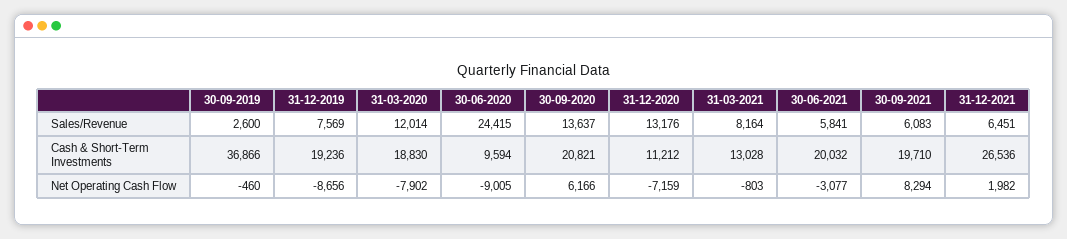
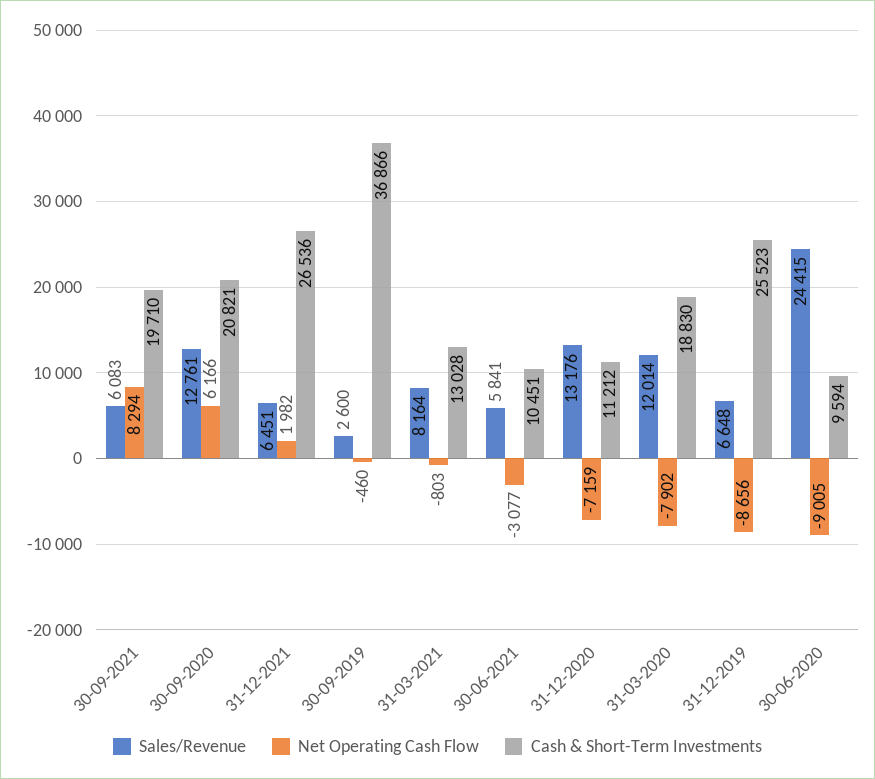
Sales/Revenue, 31-12-2019: 7569 -> 6648
Sales/Revenue, 30-09-2020: 13637 -> 12761
Cash & Short-Term Investments, 31-12-2019: 19236 -> 25523
Cash & Short-Term Investments, 30-06-2021: 20032 -> 10451

